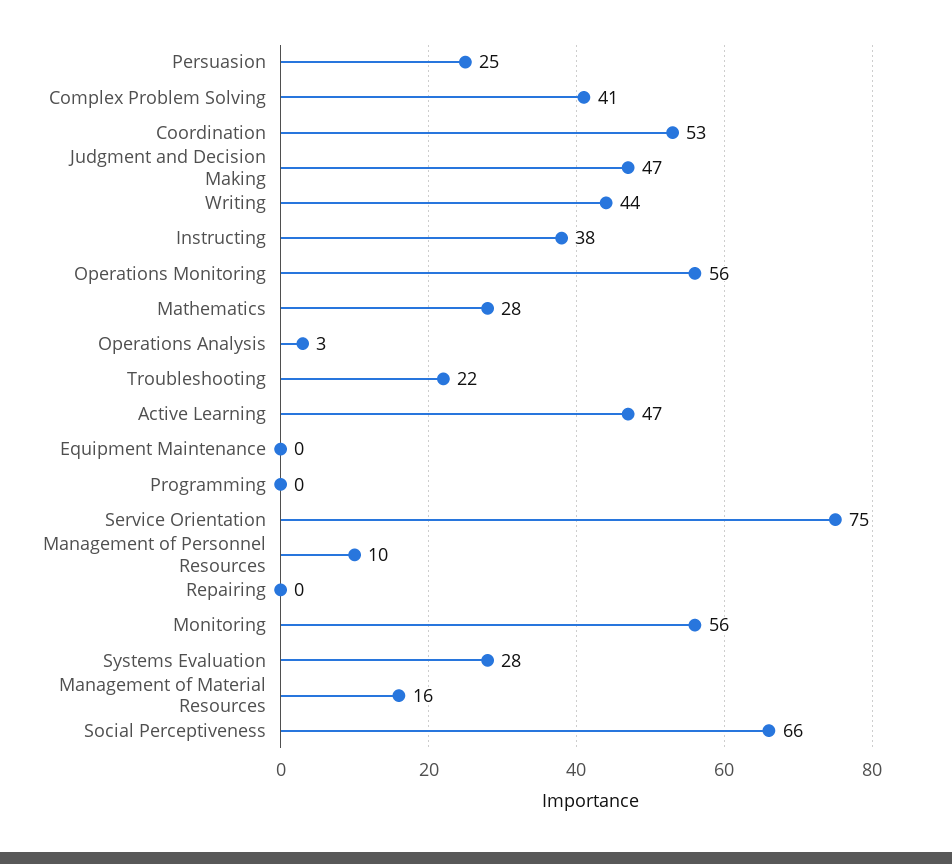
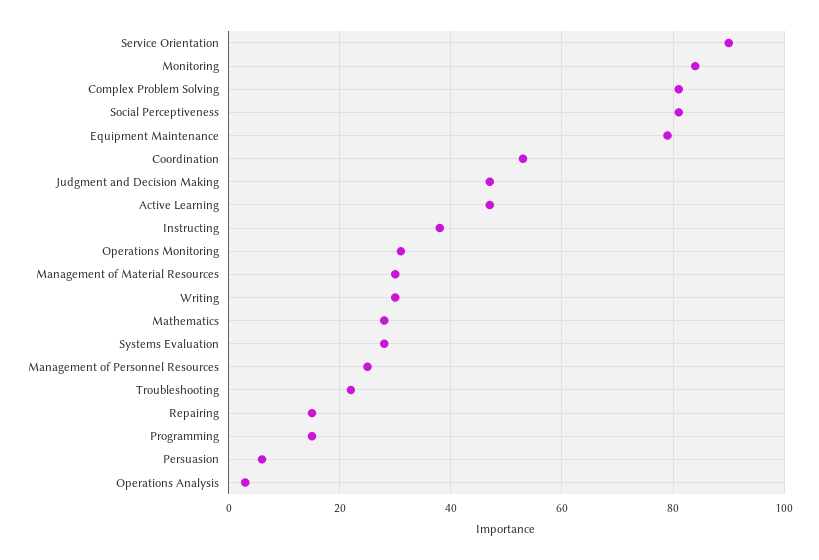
Persuasion: 25 -> 5
Complex Problem Solving: 41 -> 80
Writing: 44 -> 30
Operations Monitoring: 56 -> 30
Equipment Maintenance: 0 -> 80
Programming: 0 -> 15
Service Orientation: 75 -> 90
Management of Personnel Resources: 10 -> 25
Repairing: 0 -> 15
Monitoring: 56 -> 85
Management of Material Resources: 16 -> 30
Social Perceptiveness: 66 -> 80

